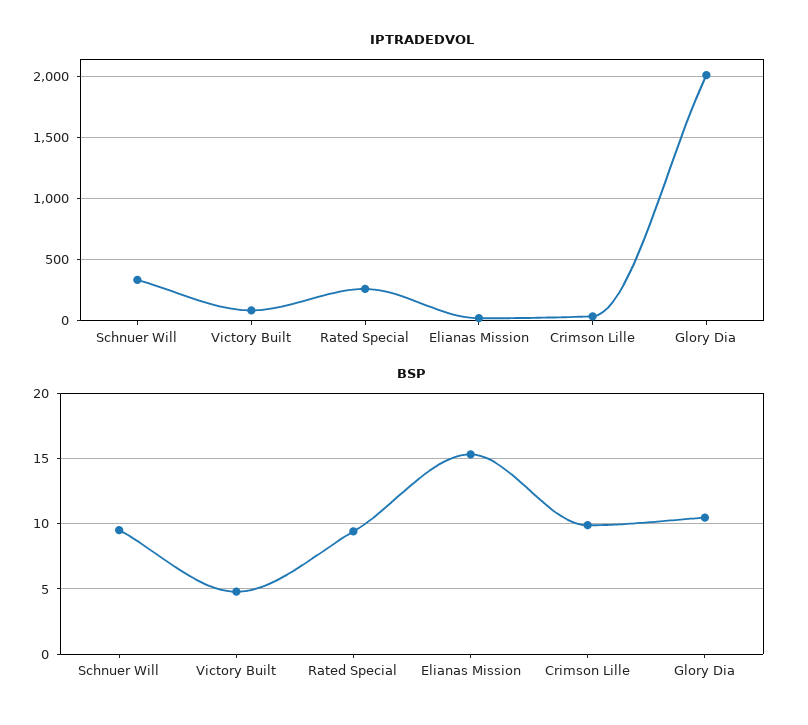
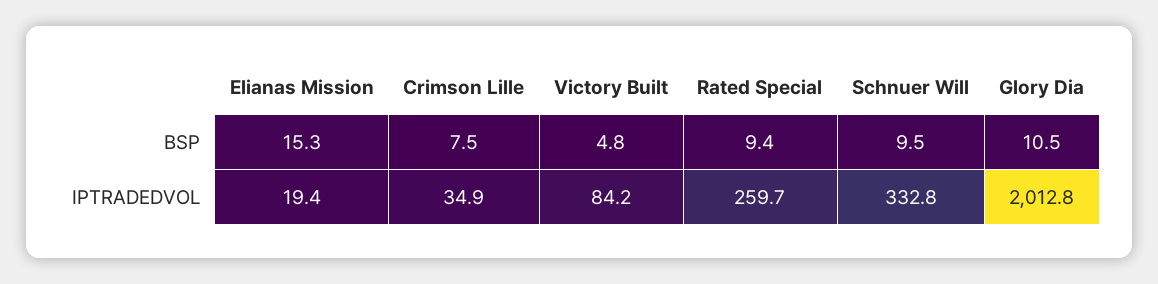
BSP, Crimson Lille: 10 -> 7.5

